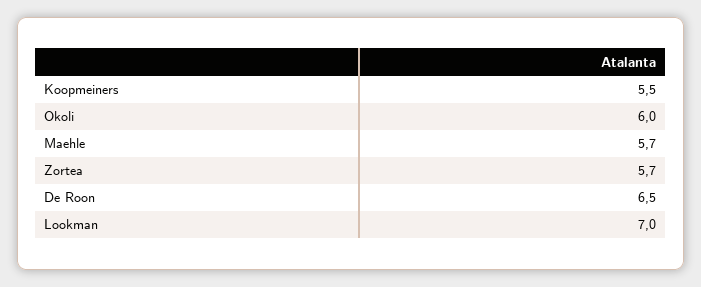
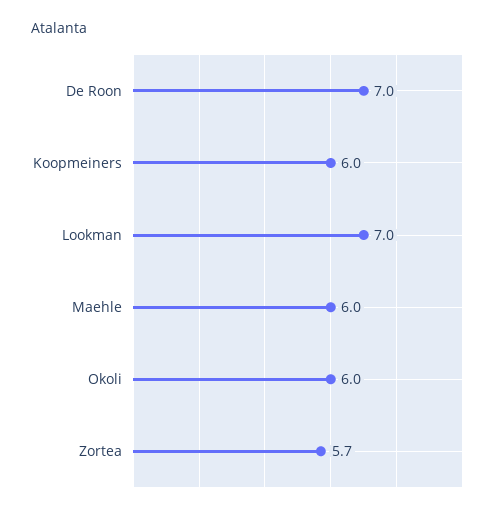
Koopmeiners: 5.5 -> 6
Maehle: 5.7 -> 6
De Roon: 6.5 -> 7

